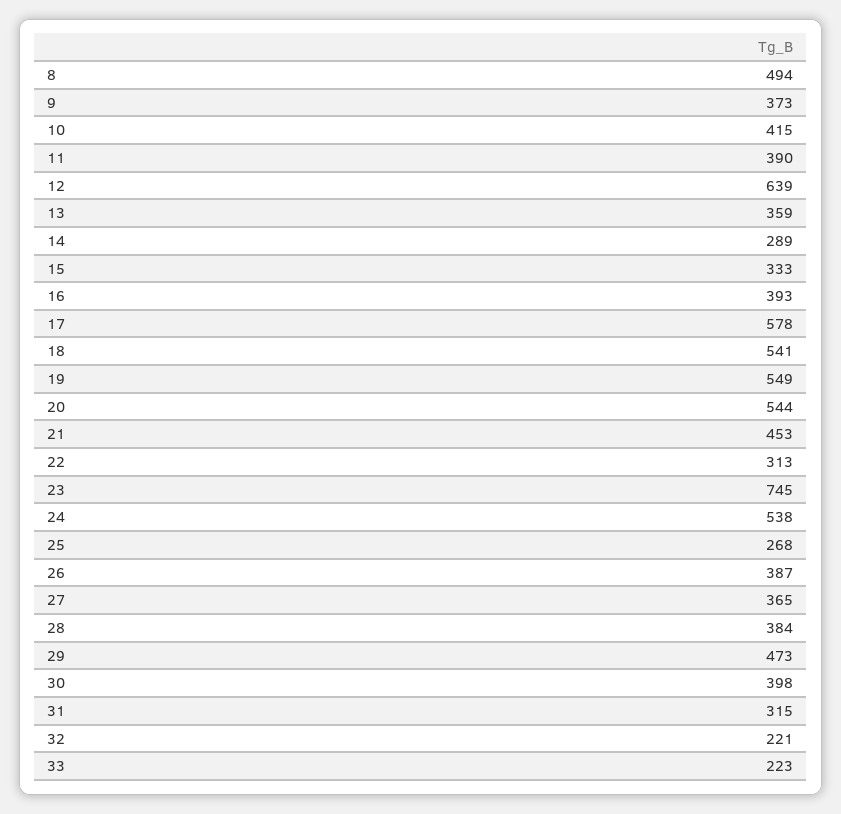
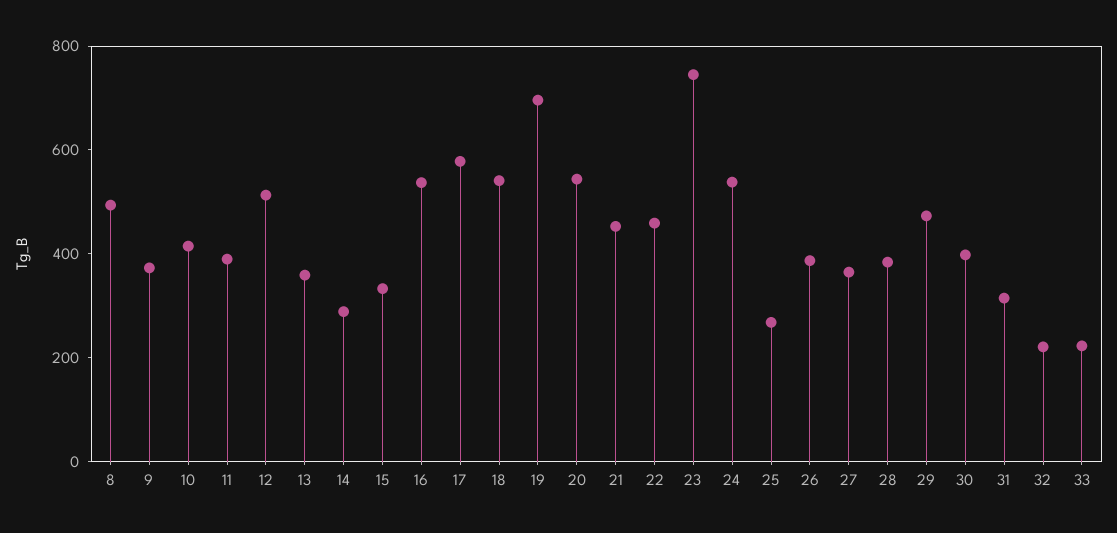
12: 639 -> 500
16: 393 -> 550
19: 549 -> 700
22: 313 -> 450

